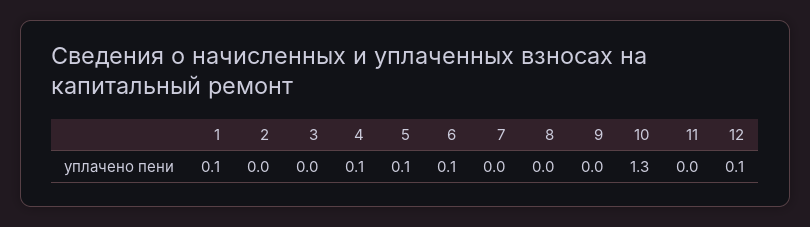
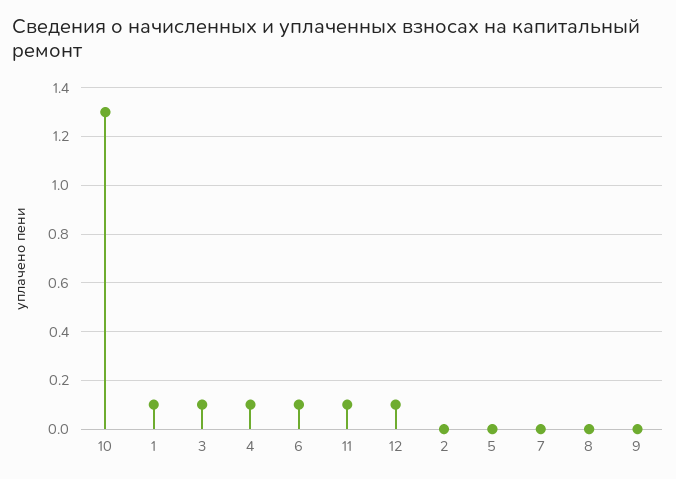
3: 0 -> 0.1
5: 0.1 -> 0
11: 0 -> 0.1

